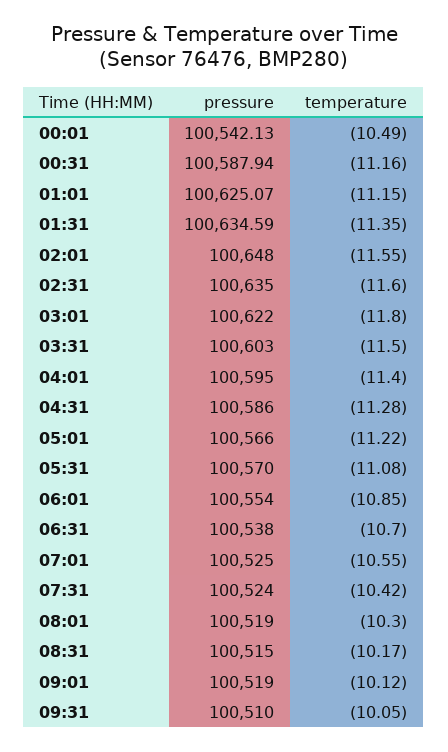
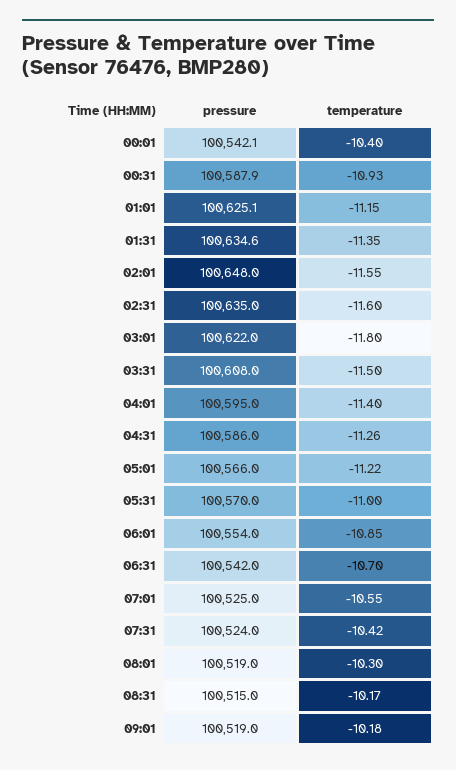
temperature, 00:01: -10.49 -> -10.4
temperature, 00:31: -11.16 -> -10.93
pressure, 03:31: 100603 -> 100608
temperature, 04:31: -11.28 -> -11.26
temperature, 05:31: -11.08 -> -11
pressure, 06:31: 100538 -> 100542
temperature, 09:01: -10.12 -> -10.18
pressure, 09:31: 100510 -> none
temperature, 09:31: -10.05 -> none

